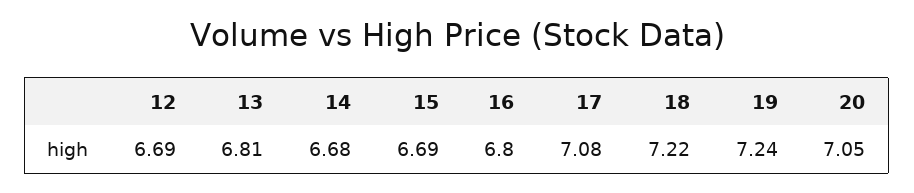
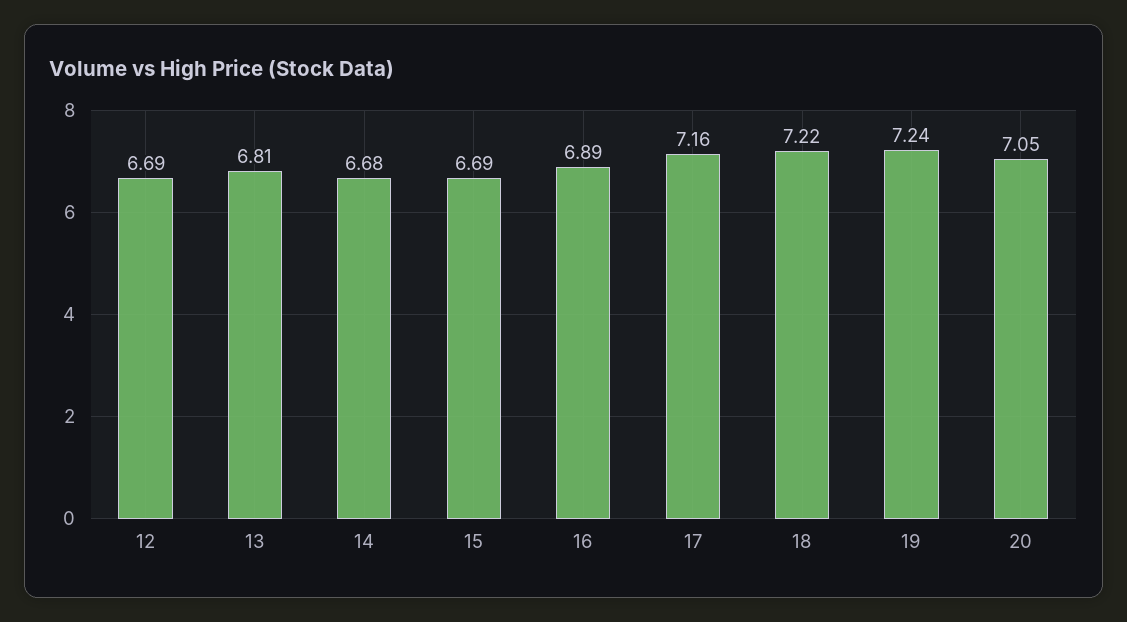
16: 6.8 -> 6.89
17: 7.08 -> 7.16

